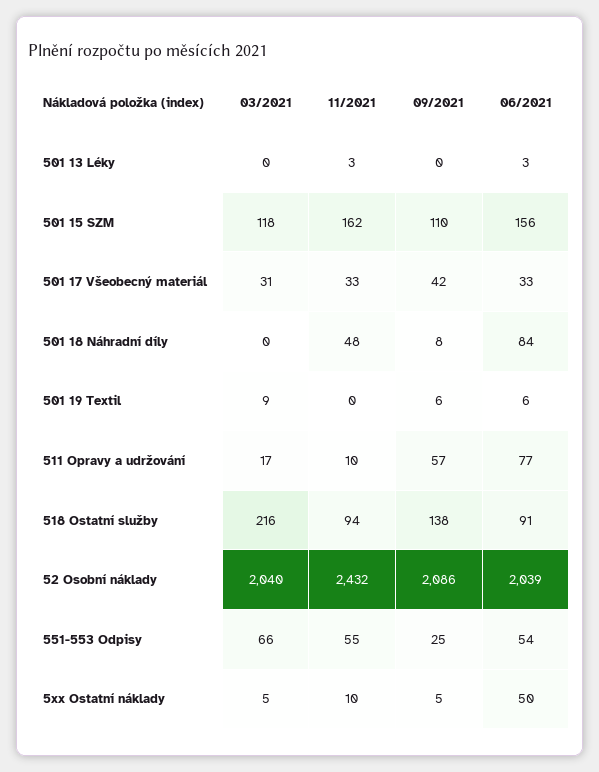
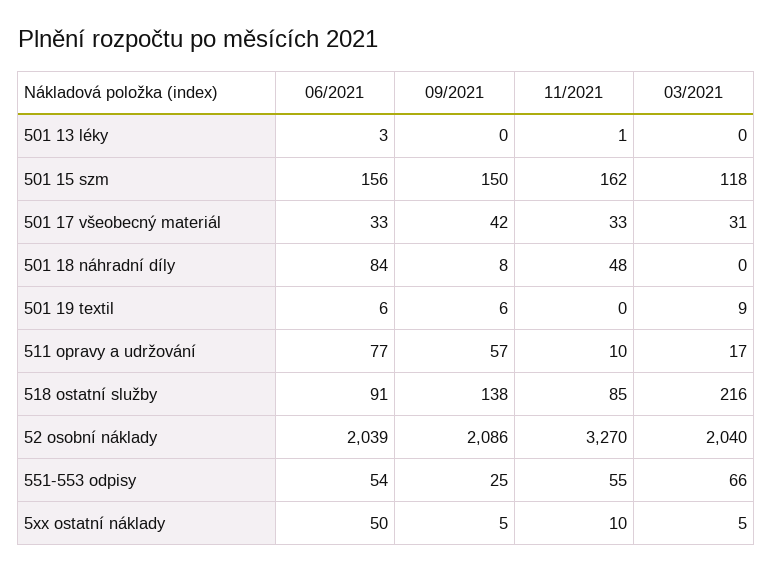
11/2021, 501 13 Léky: 3 -> 1
09/2021, 501 15 SZM: 110 -> 150
11/2021, 518 Ostatní služby: 94 -> 85
11/2021, 52 Osobní náklady: 2432 -> 3270

